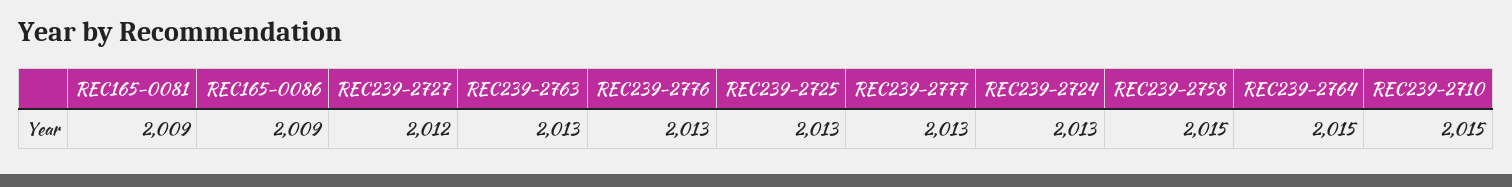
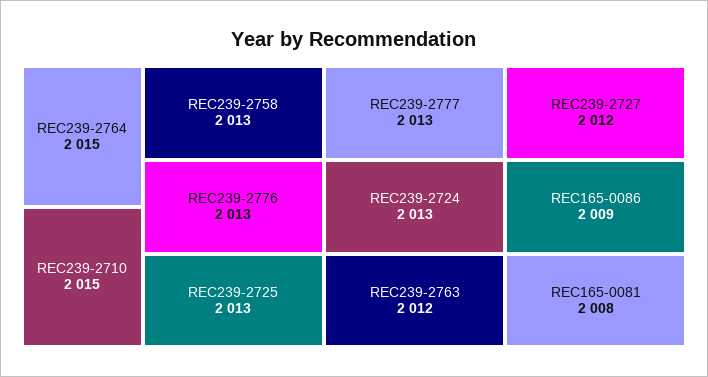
REC165-0081: 2009 -> 2008
REC239-2763: 2013 -> 2012
REC239-2758: 2015 -> 2013

